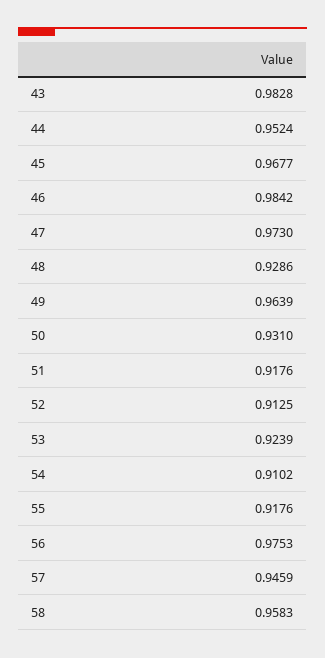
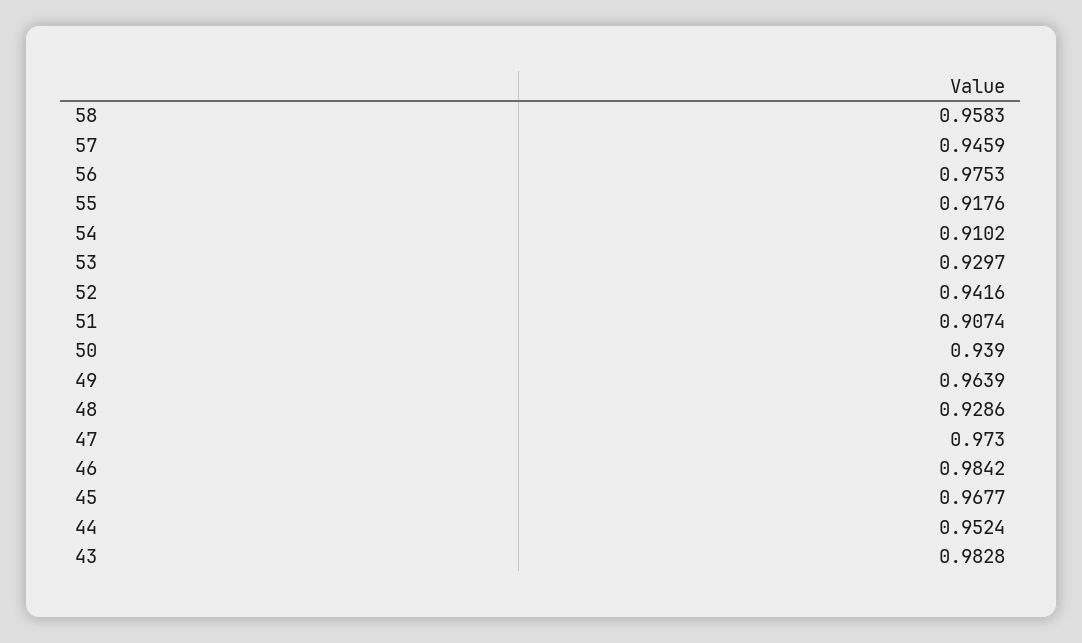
50: 0.931 -> 0.939
51: 0.9176 -> 0.9074
52: 0.9125 -> 0.9416
53: 0.9239 -> 0.9297

